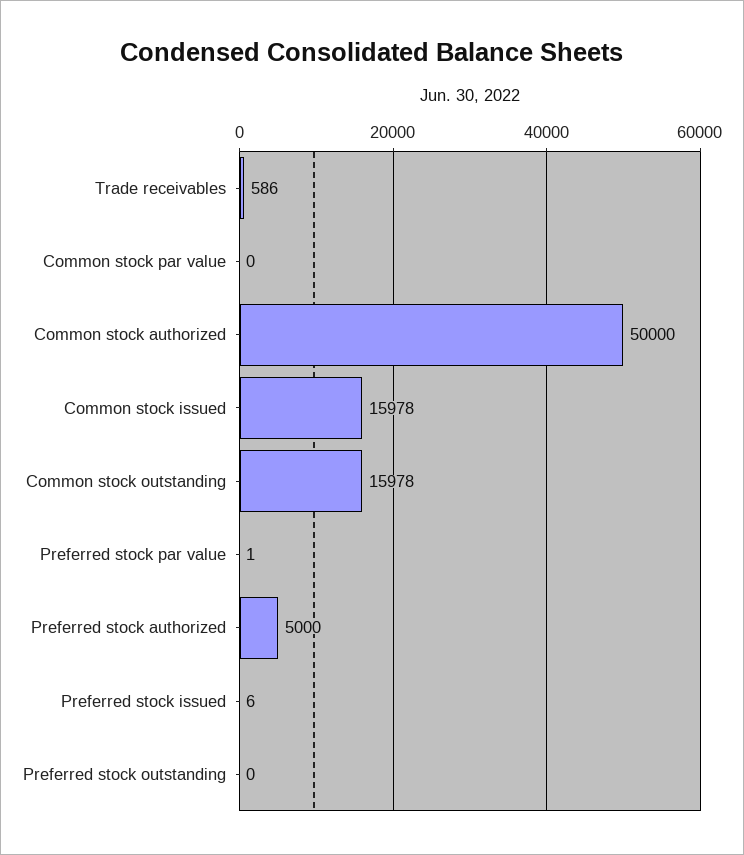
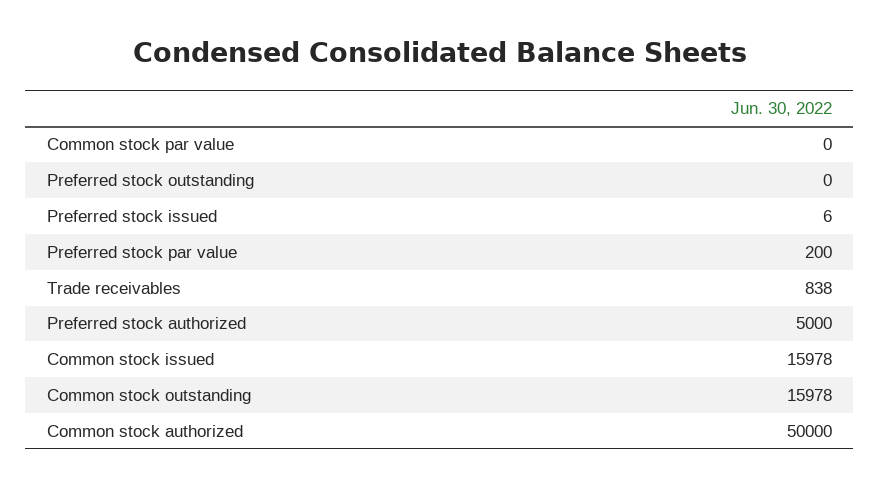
Trade receivables: 586 -> 838
Preferred stock par value: 1 -> 200

